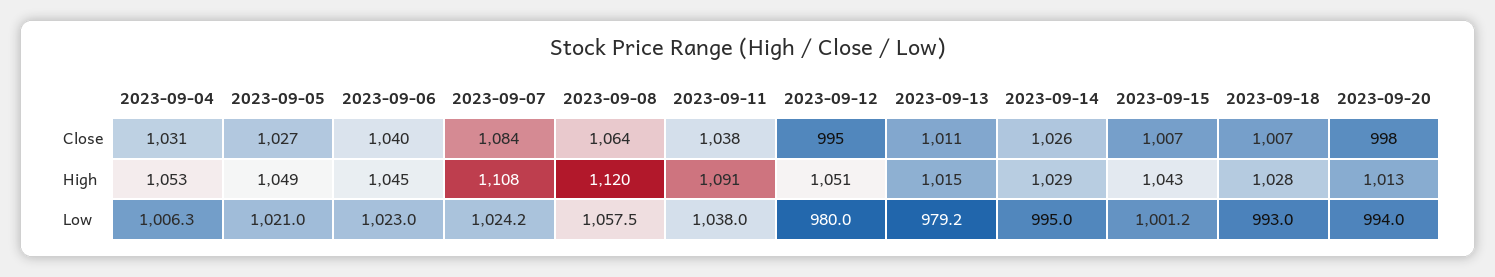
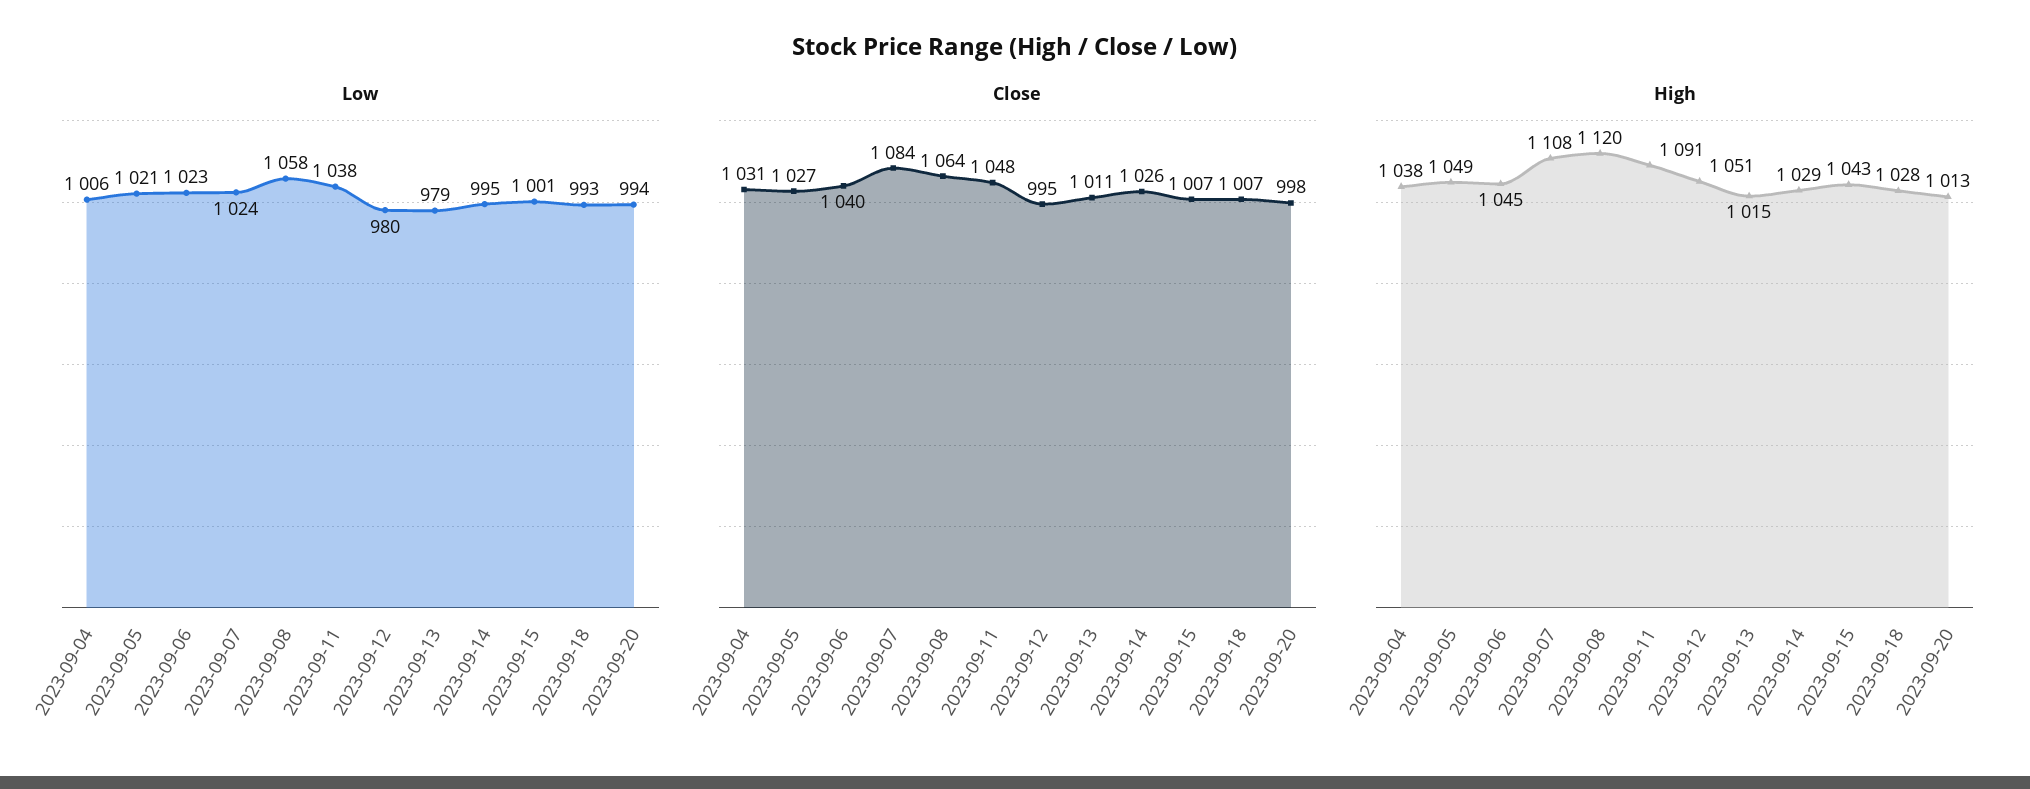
Close, 2023-09-11: 1038 -> 1048
High, 2023-09-04: 1053 -> 1038

